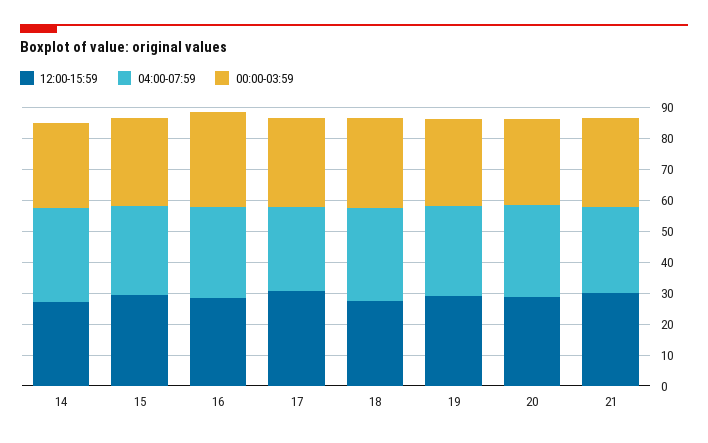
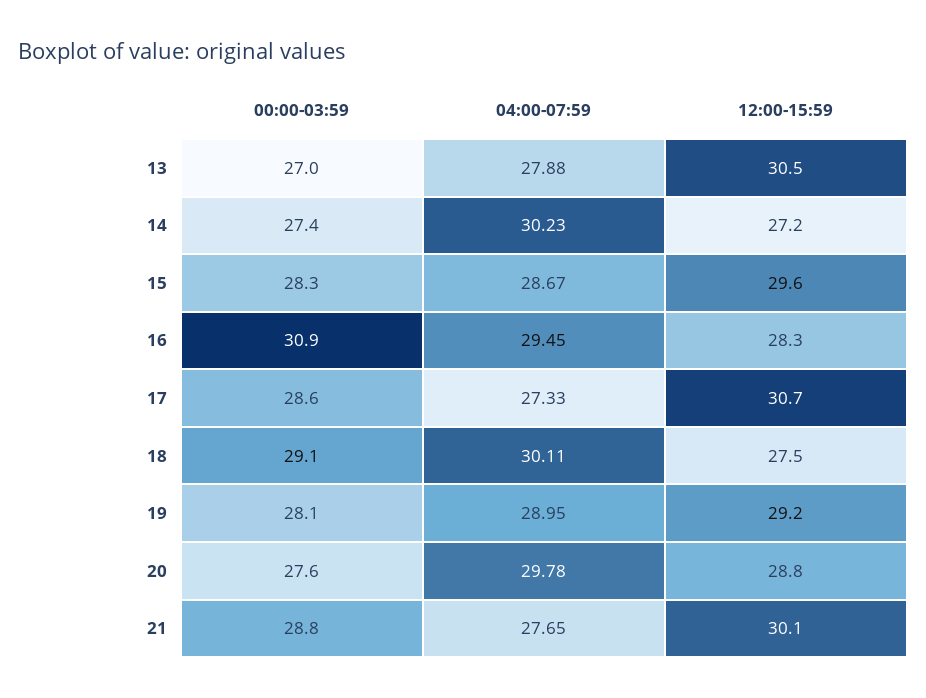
00:00-03:59, 13: none -> 27
04:00-07:59, 13: none -> 27.88
12:00-15:59, 13: none -> 30.5

